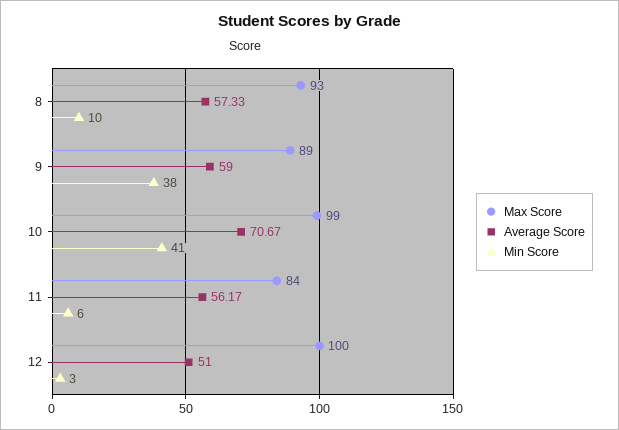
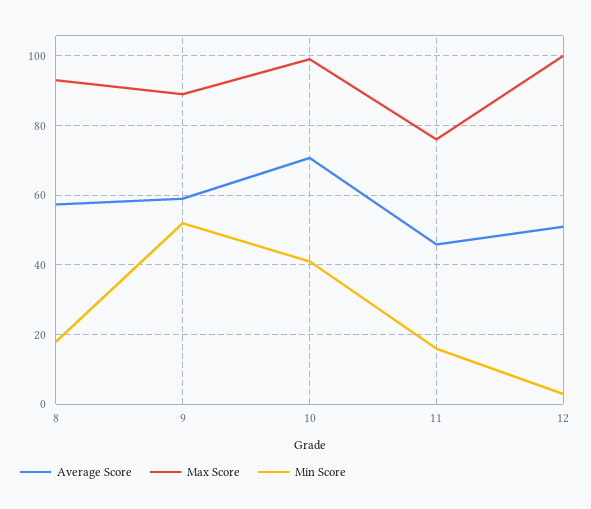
Min Score, 8: 10 -> 18
Min Score, 9: 38 -> 52
Max Score, 11: 84 -> 76
Average Score, 11: 56.17 -> 46
Min Score, 11: 6 -> 16

